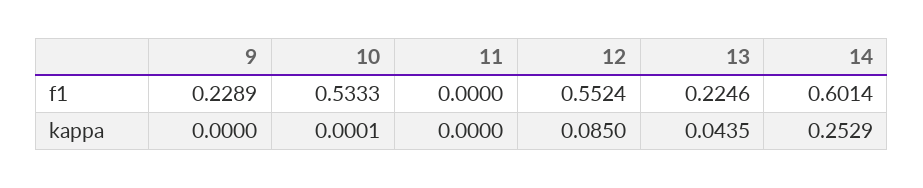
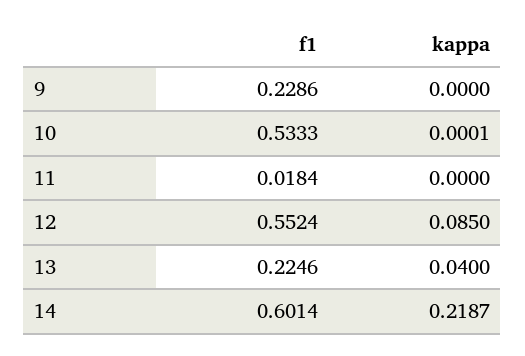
9, f1: 0.2289 -> 0.2286
11, f1: 0 -> 0.0184
13, kappa: 0.0435 -> 0.04
14, kappa: 0.2529 -> 0.2187

